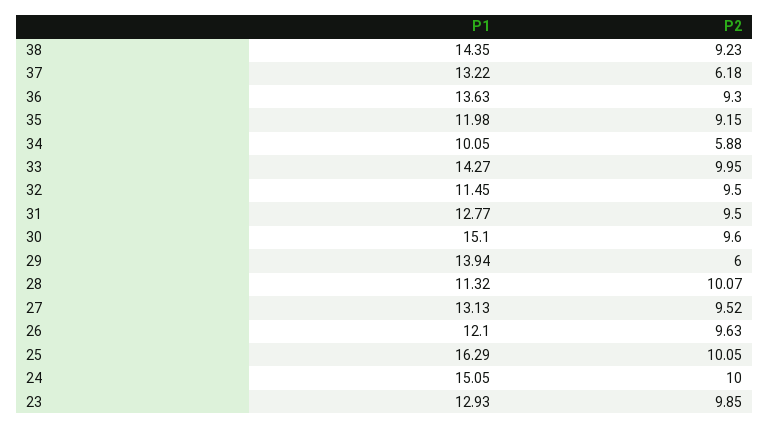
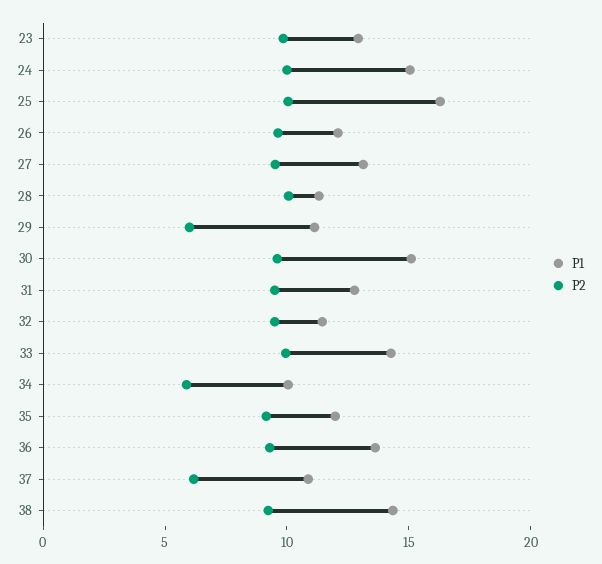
P1, 37: 13.22 -> 11
P1, 29: 13.94 -> 11

